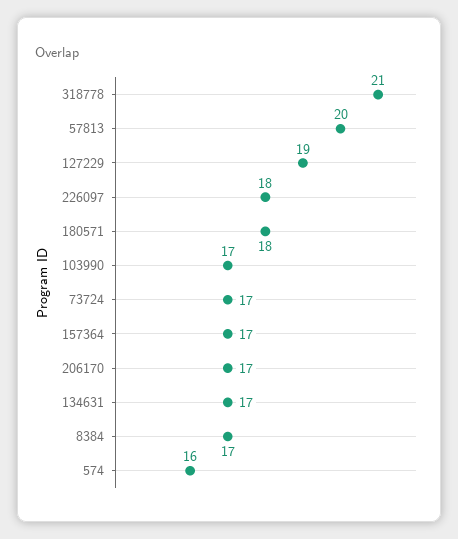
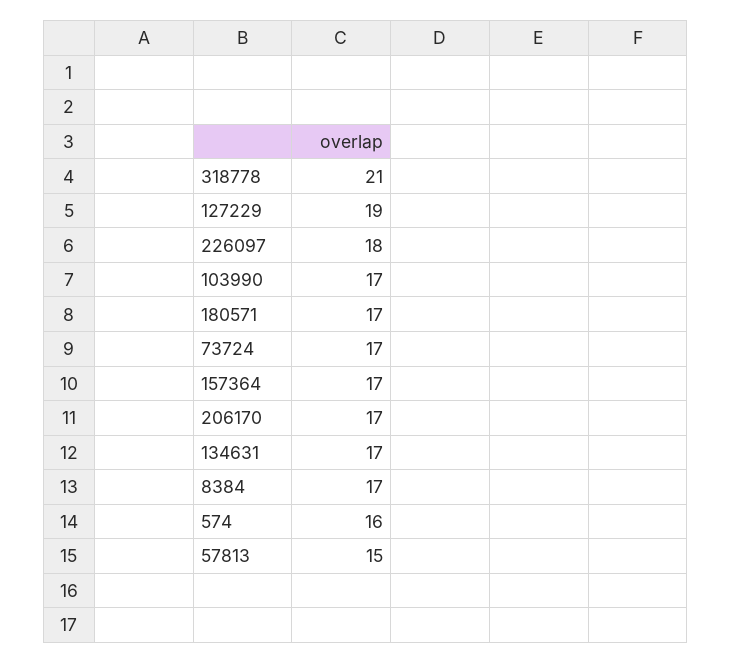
57813: 20 -> 15
180571: 18 -> 17

